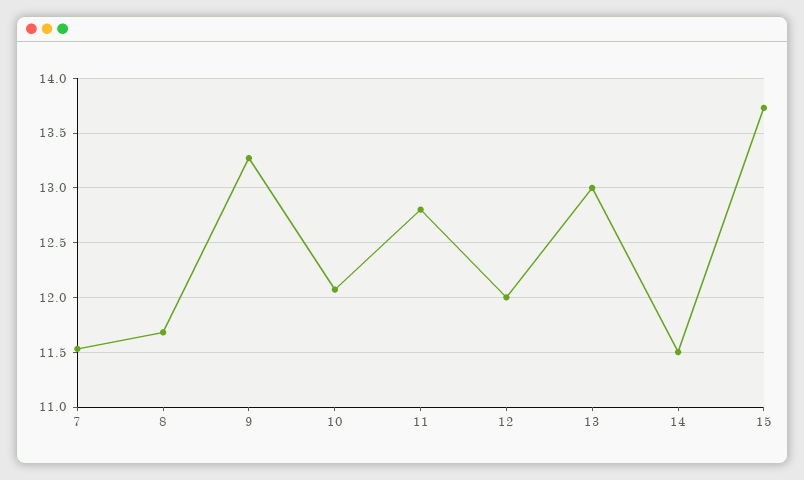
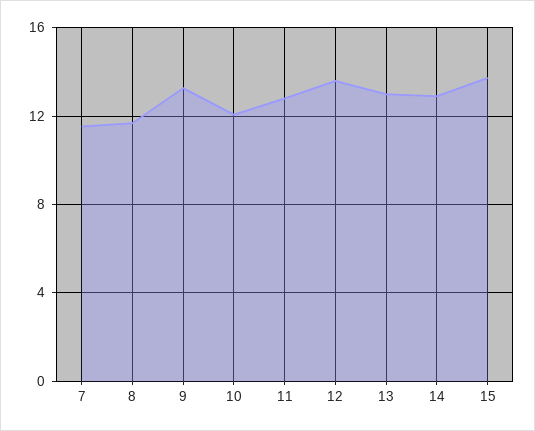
12: 12 -> 13.5
14: 11.5 -> 13

